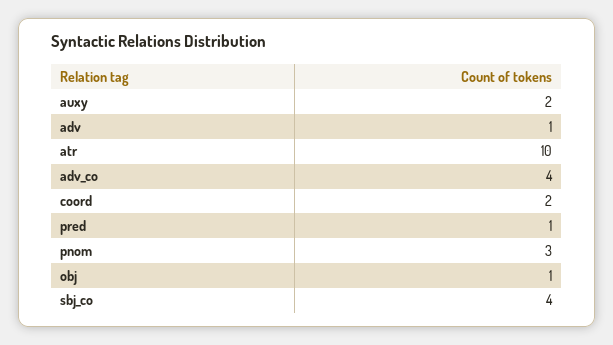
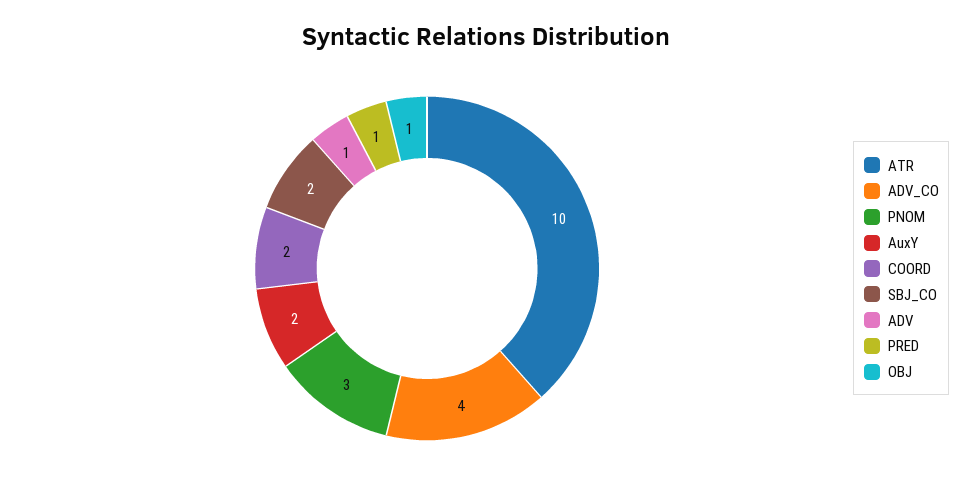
sbj_co: 4 -> 2

